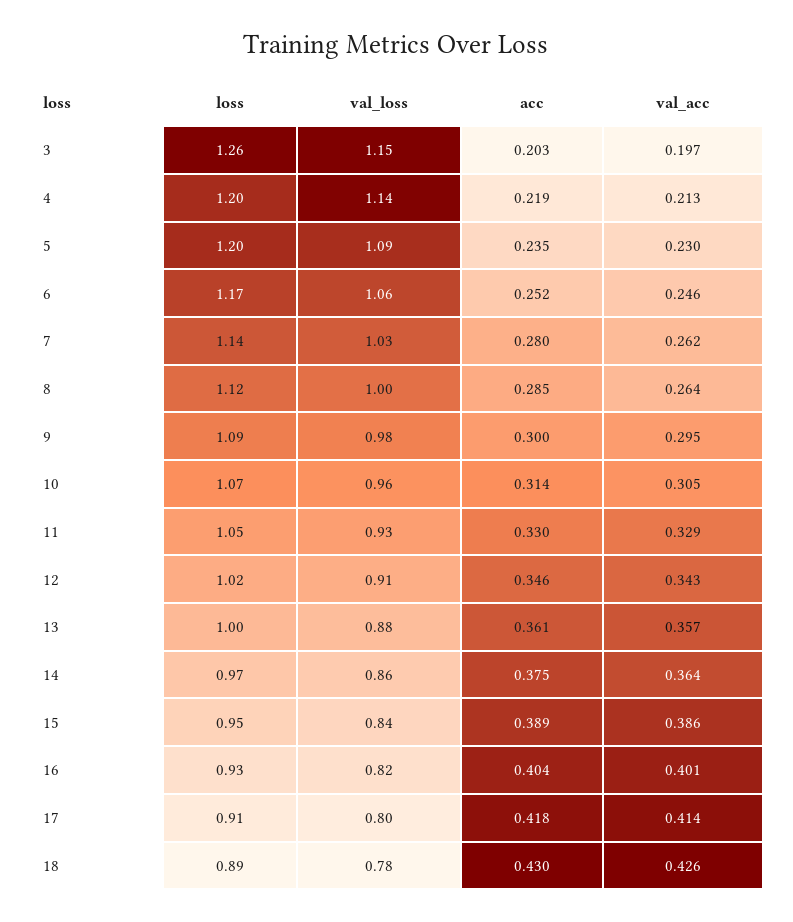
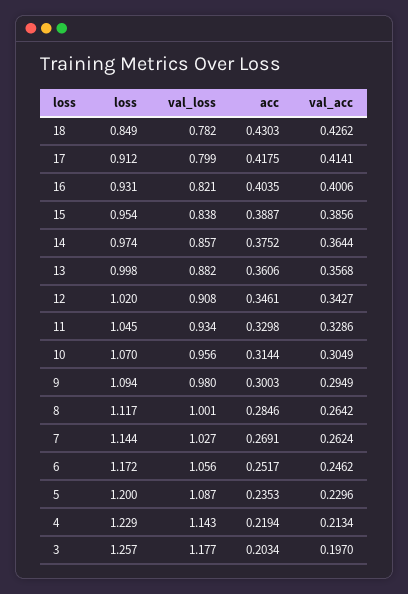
val_loss, 3: 1.15 -> 1.177
loss, 4: 1.2 -> 1.229
acc, 7: 0.28 -> 0.2691
loss, 18: 0.89 -> 0.849

